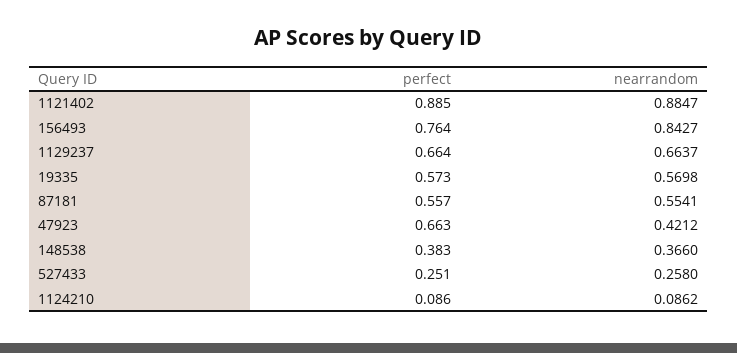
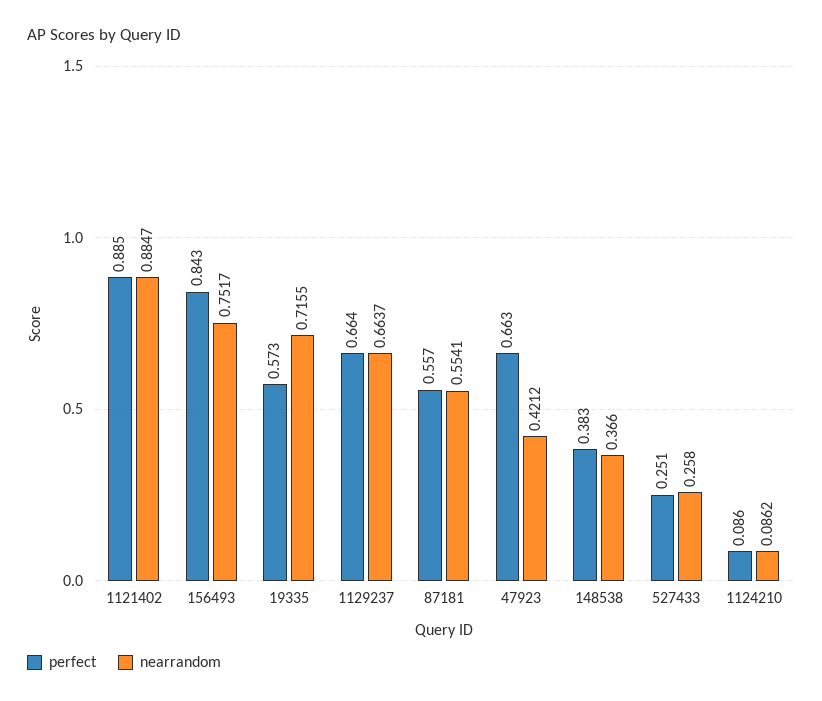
perfect, 156493: 0.764 -> 0.843
nearrandom, 156493: 0.8427 -> 0.7517
nearrandom, 19335: 0.5698 -> 0.7155

